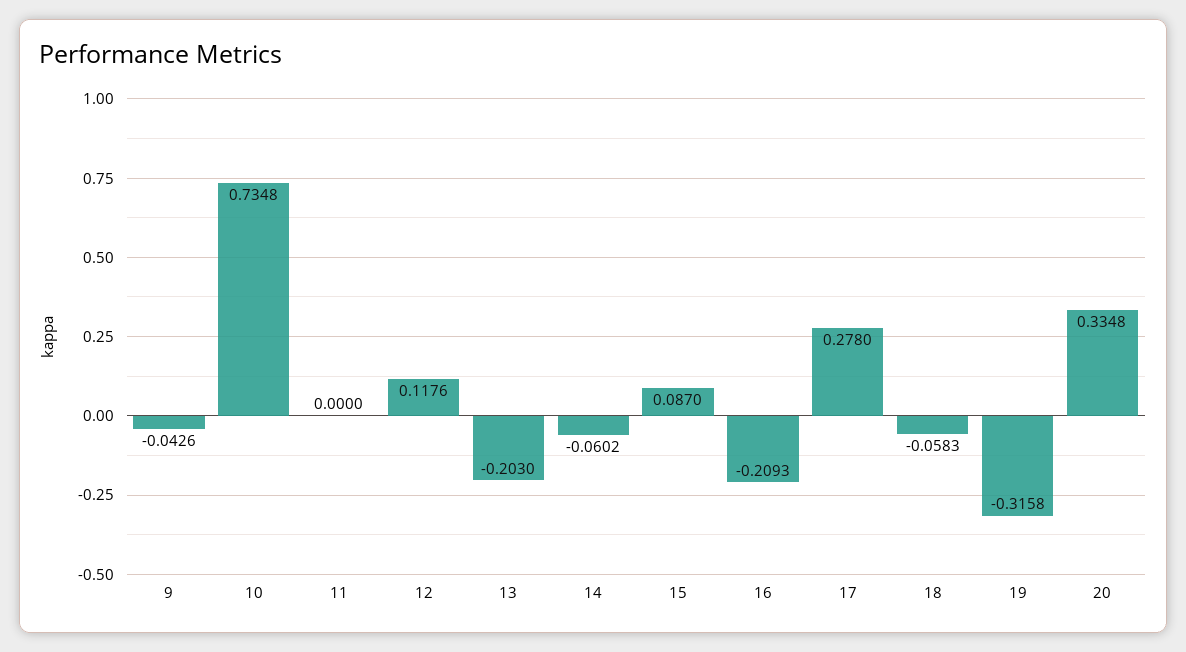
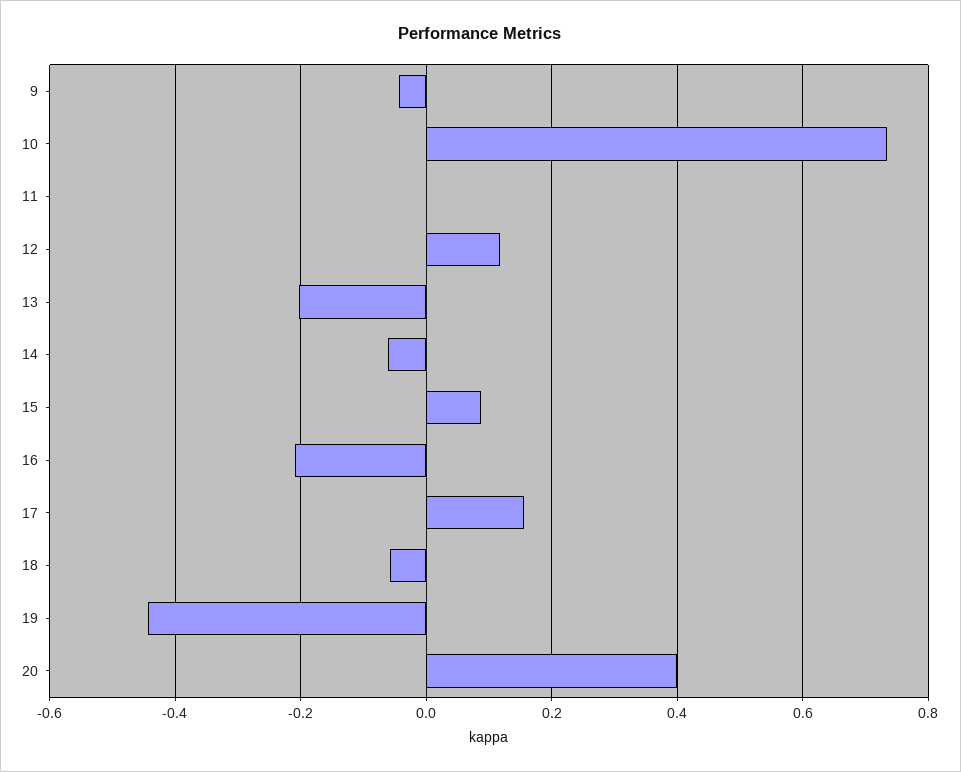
17: 0.278 -> 0.16
19: -0.3158 -> -0.44
20: 0.3348 -> 0.4

